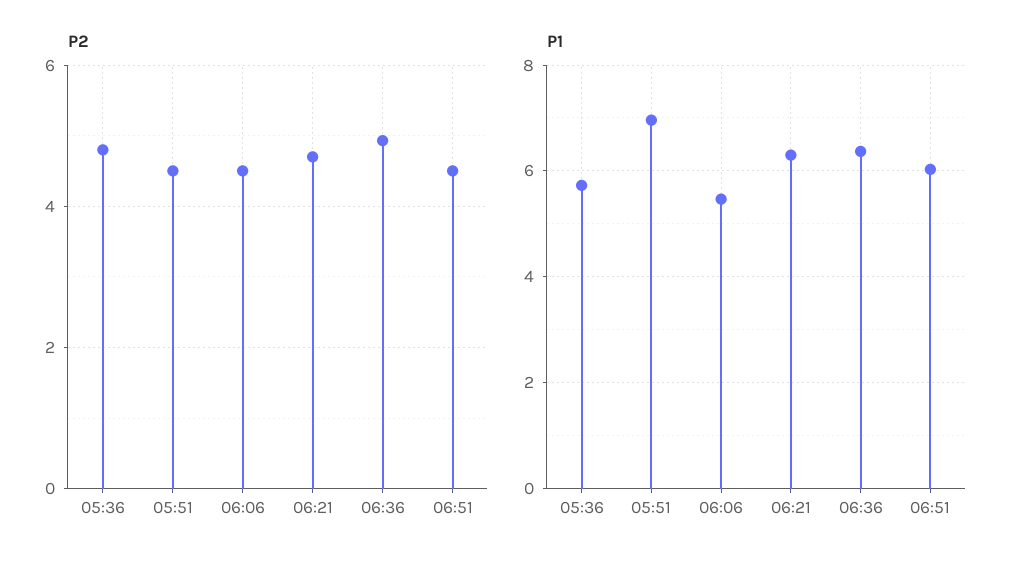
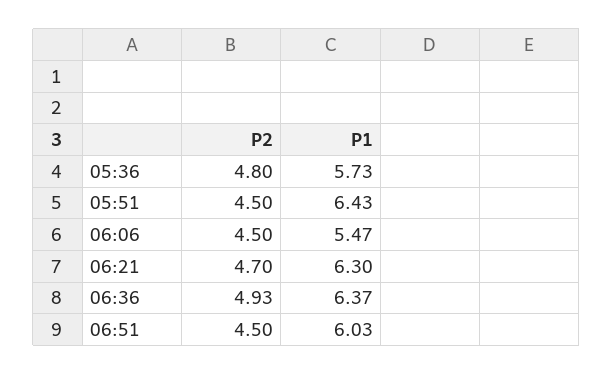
P1, 05:51: 7 -> 6.43

